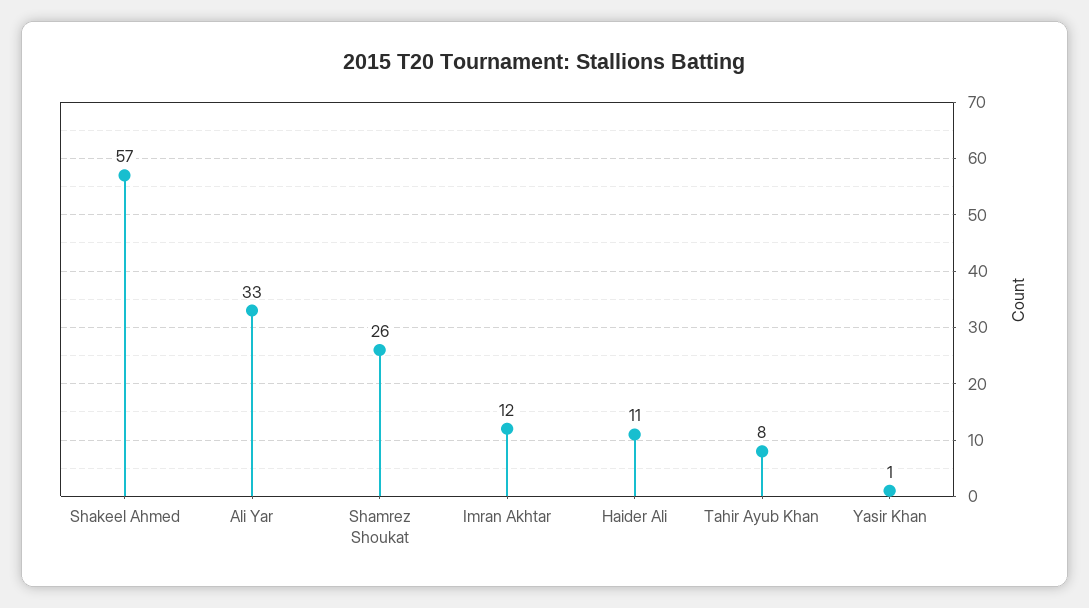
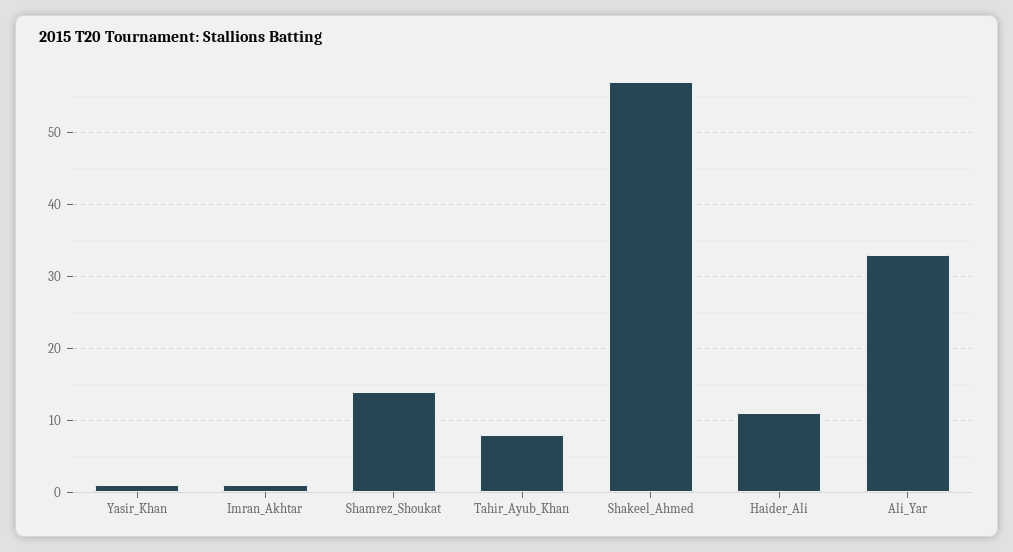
Shamrez Shoukat: 26 -> 14
Imran Akhtar: 12 -> 1

